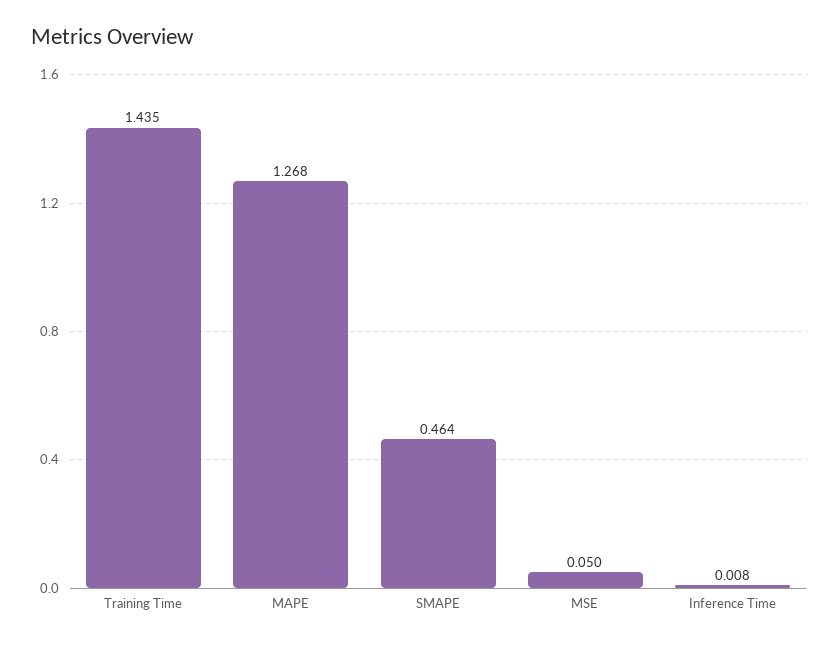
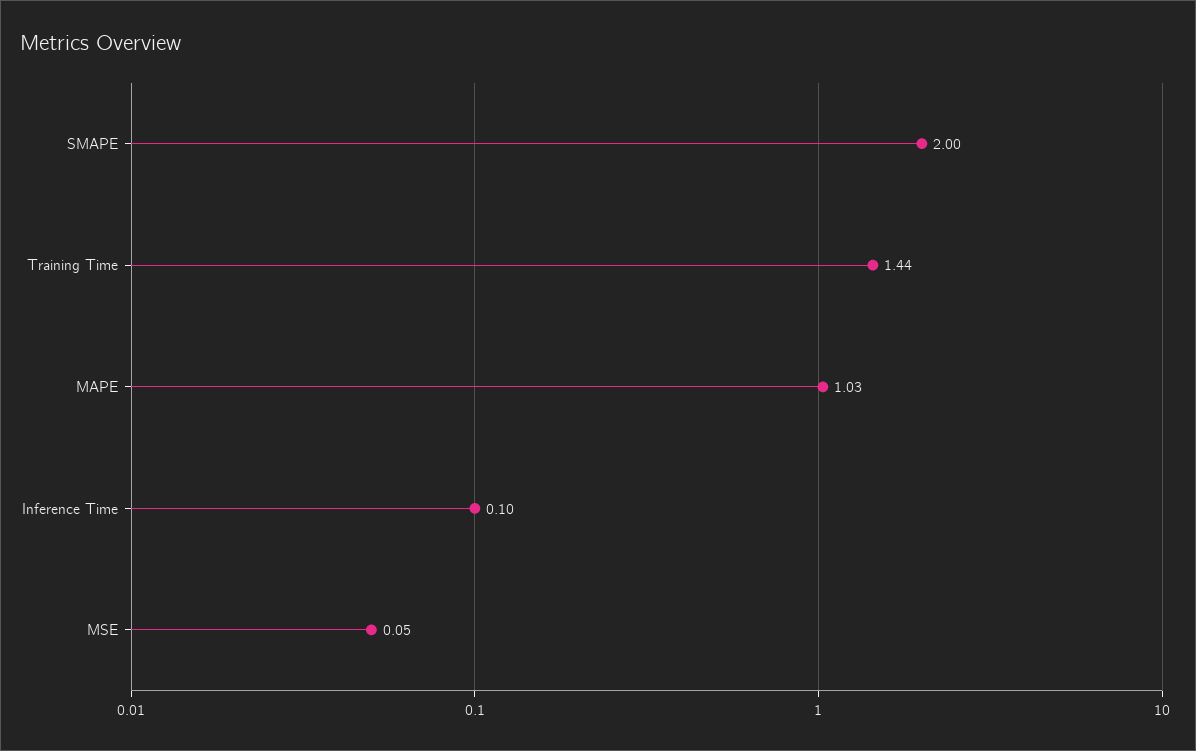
MAPE: 1.268 -> 1.03
SMAPE: 0.464 -> 2
Inference Time: 0.008 -> 0.1

